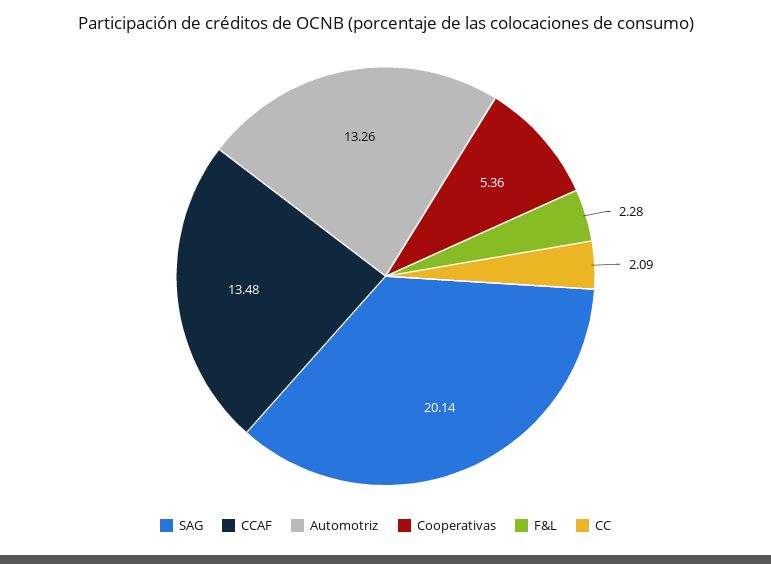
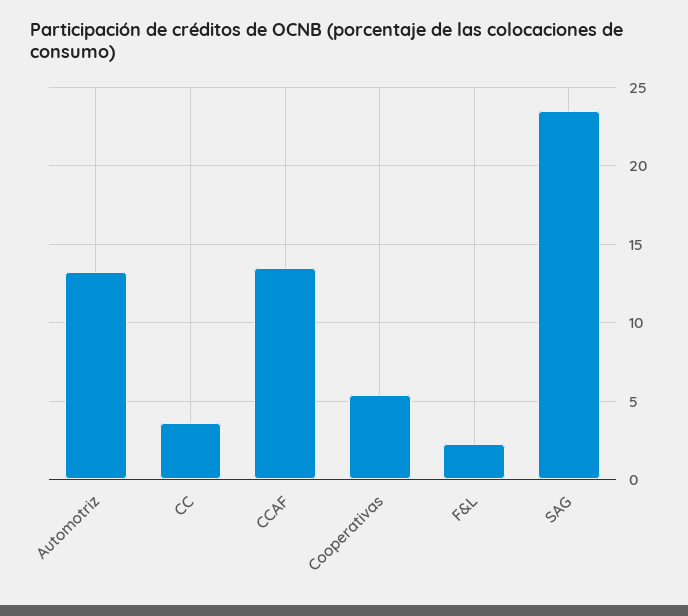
SAG: 20.14 -> 23.5
CC: 2.09 -> 3.5

